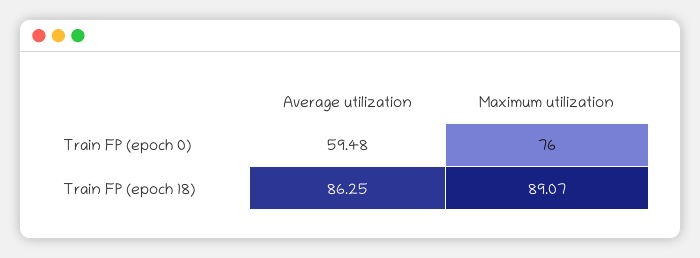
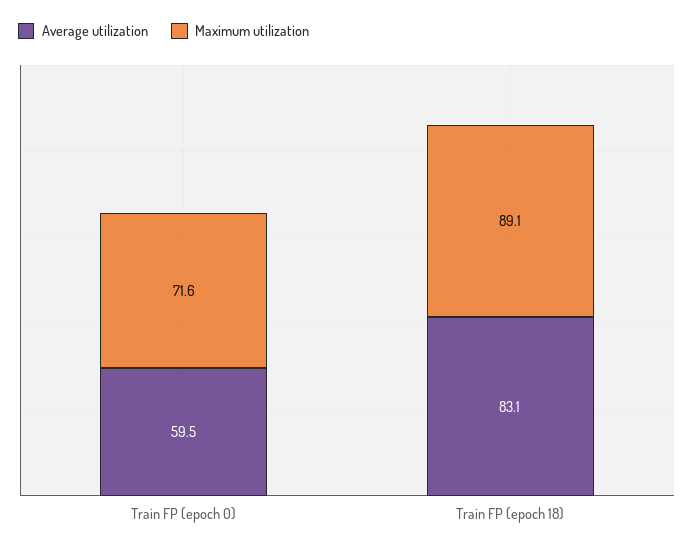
Maximum utilization, Train FP (epoch 0): 76 -> 71.6
Average utilization, Train FP (epoch 18): 86.25 -> 83.1

